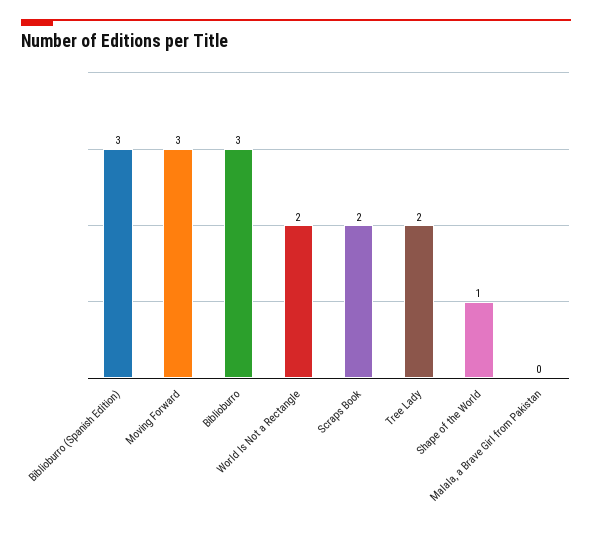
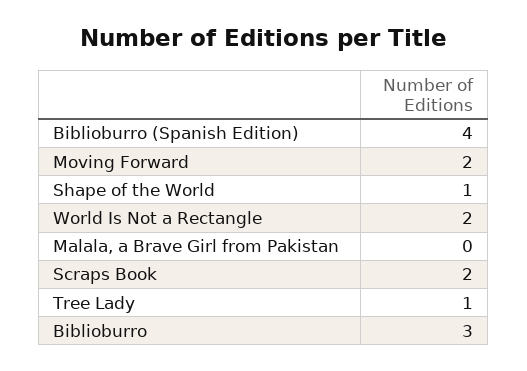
Biblioburro (Spanish Edition): 3 -> 4
Moving Forward: 3 -> 2
Tree Lady: 2 -> 1

